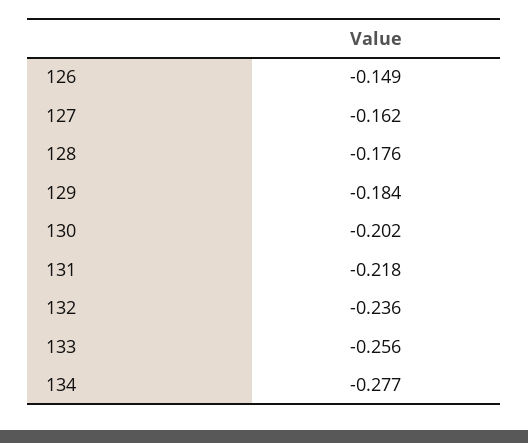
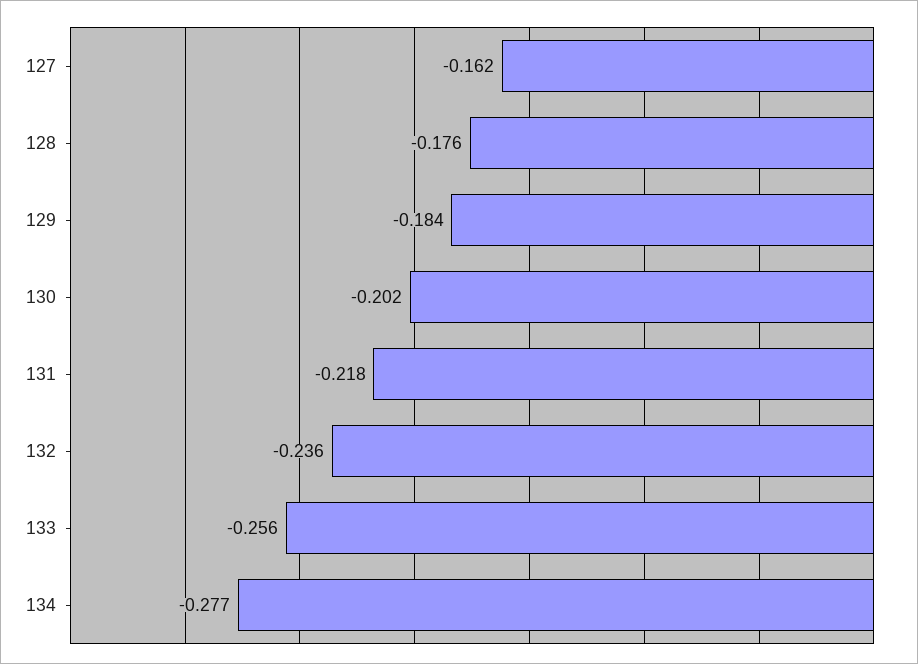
126: -0.149 -> none

